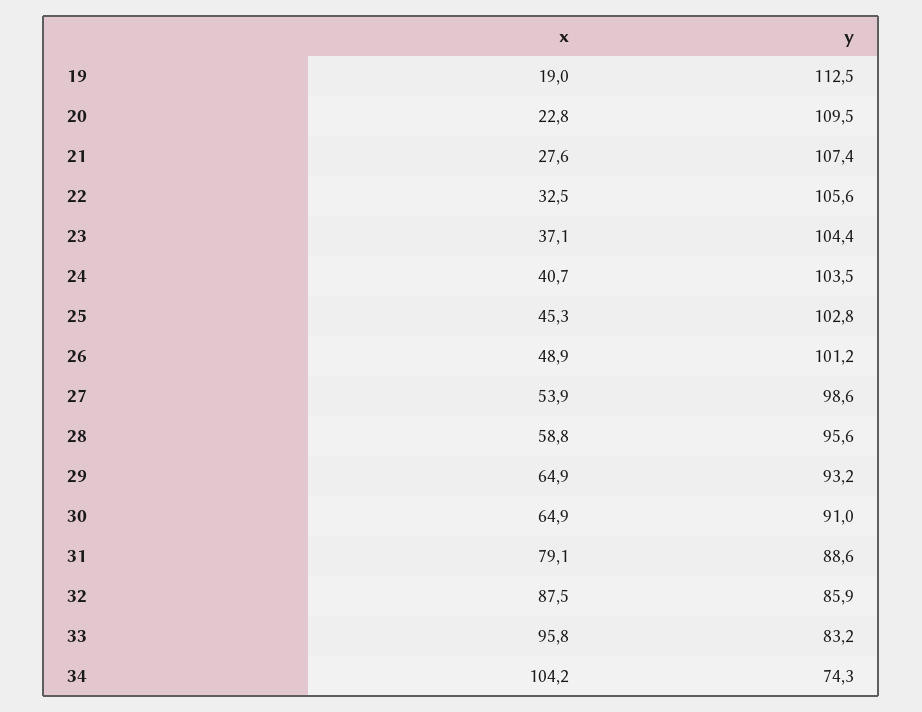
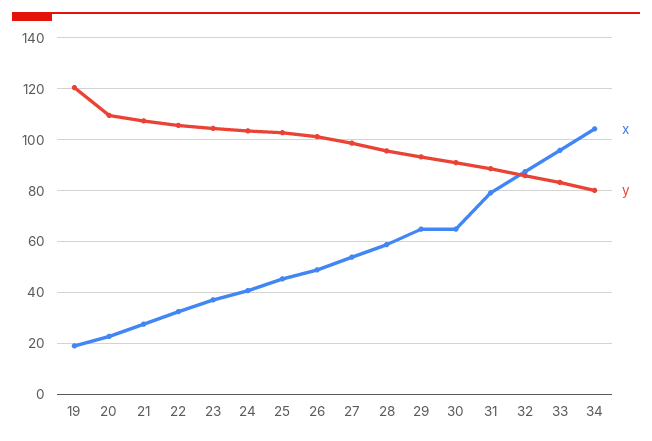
y, 19: 112.5 -> 120
y, 34: 74.3 -> 80

